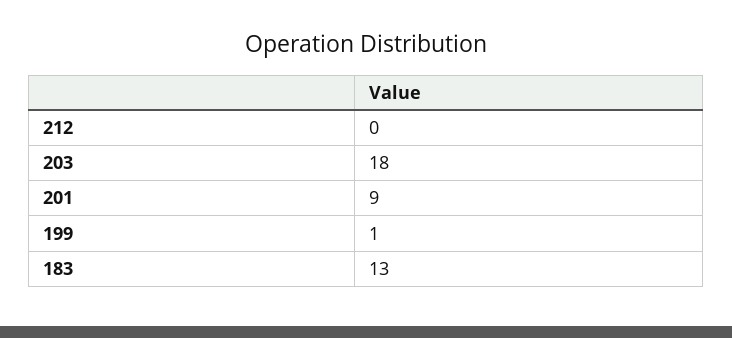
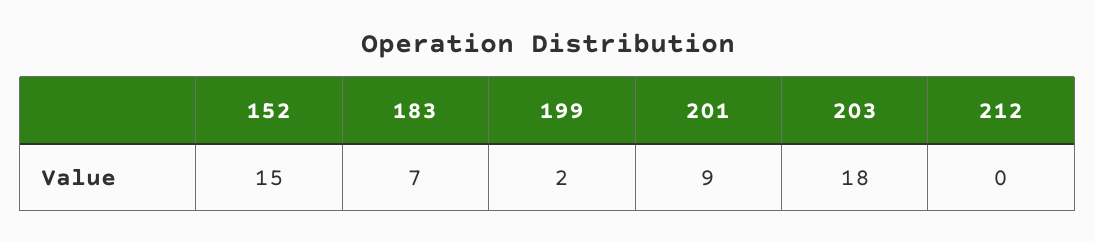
199: 1 -> 2
183: 13 -> 7
152: none -> 15

